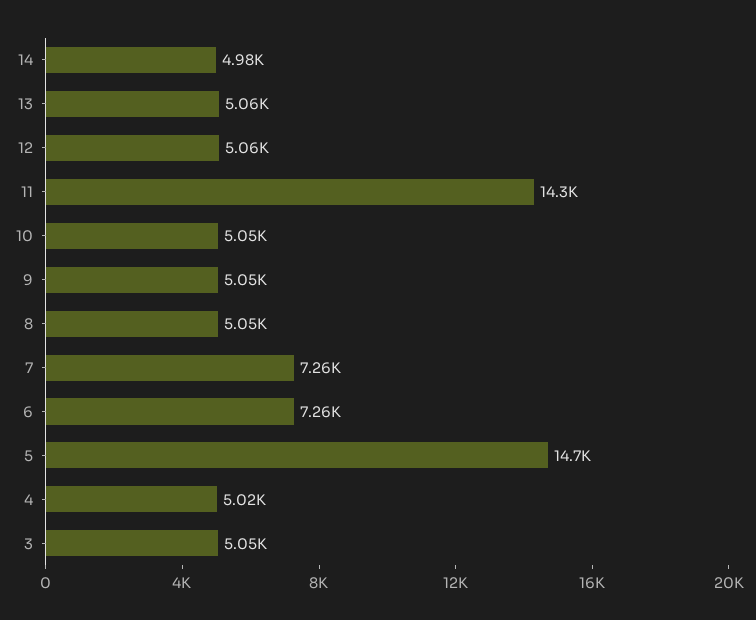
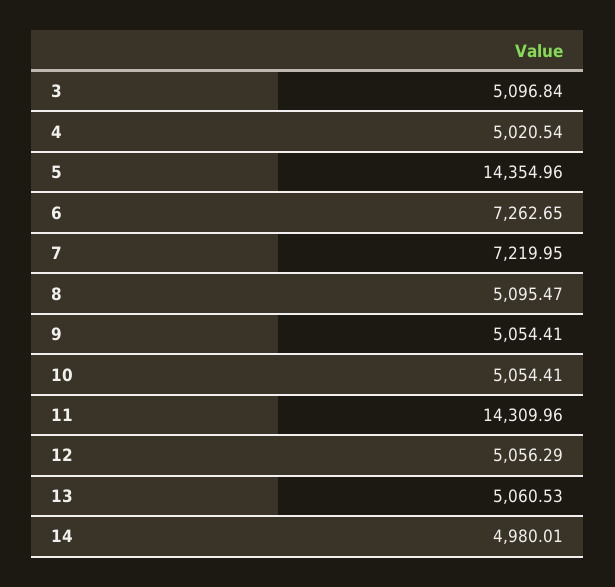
8: 5050 -> 5095.47
7: 7260 -> 7219.95
5: 14700 -> 14354.96
3: 5050 -> 5096.84

